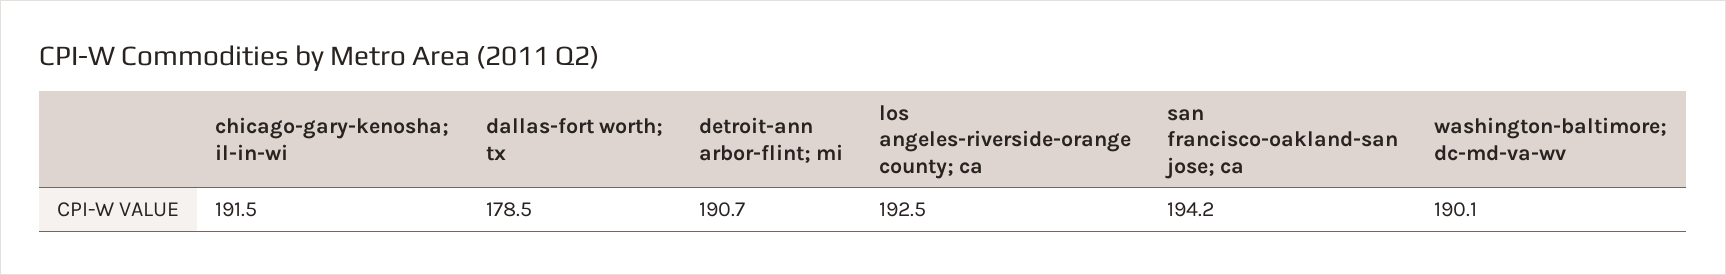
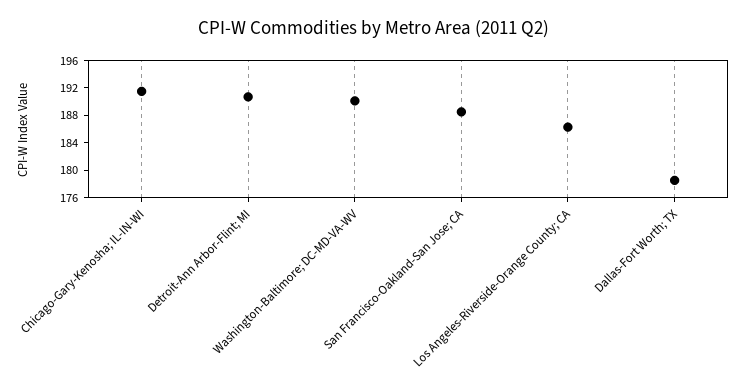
los angeles-riverside-orange county; ca: 192.5 -> 186
san francisco-oakland-san jose; ca: 194.2 -> 188

